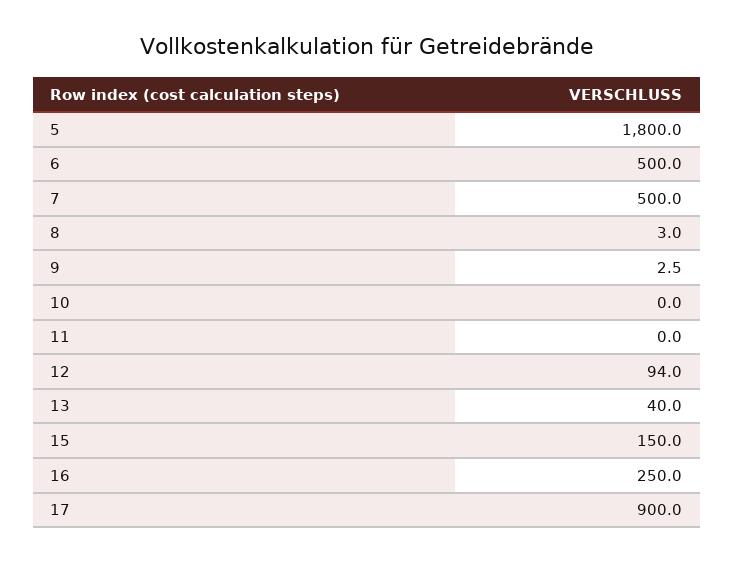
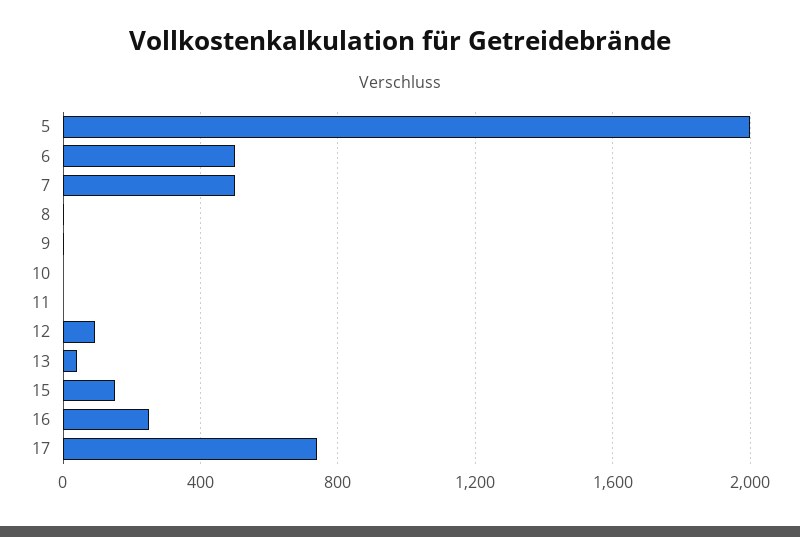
5: 1800 -> 2000
17: 900 -> 750

